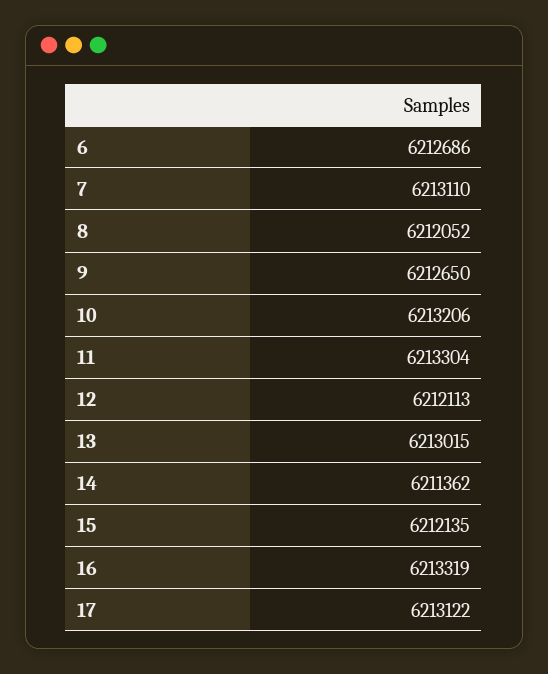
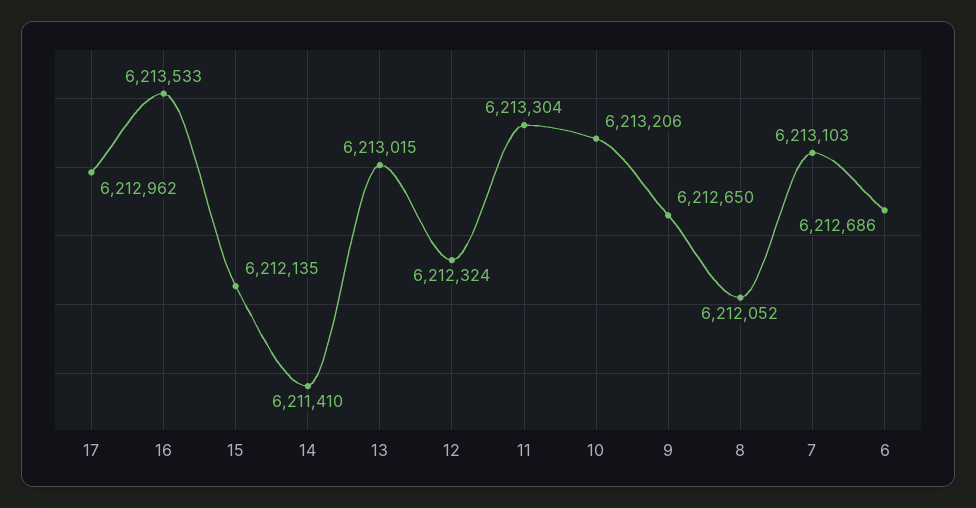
7: 6213110 -> 6213103
12: 6212113 -> 6212324
14: 6211362 -> 6211410
16: 6213319 -> 6213533
17: 6213122 -> 6212962

